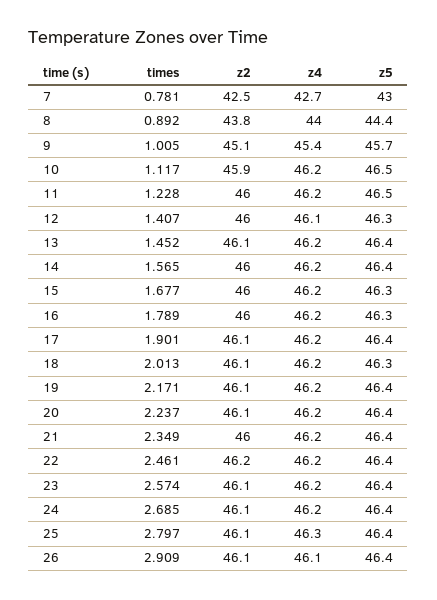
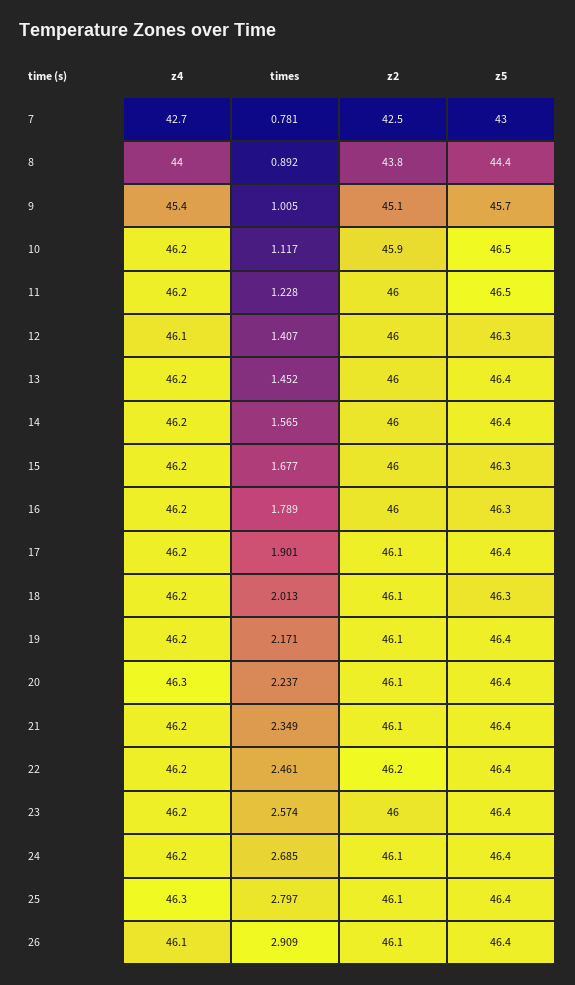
z2, 13: 46.1 -> 46
z4, 20: 46.2 -> 46.3
z2, 21: 46 -> 46.1
z2, 23: 46.1 -> 46

